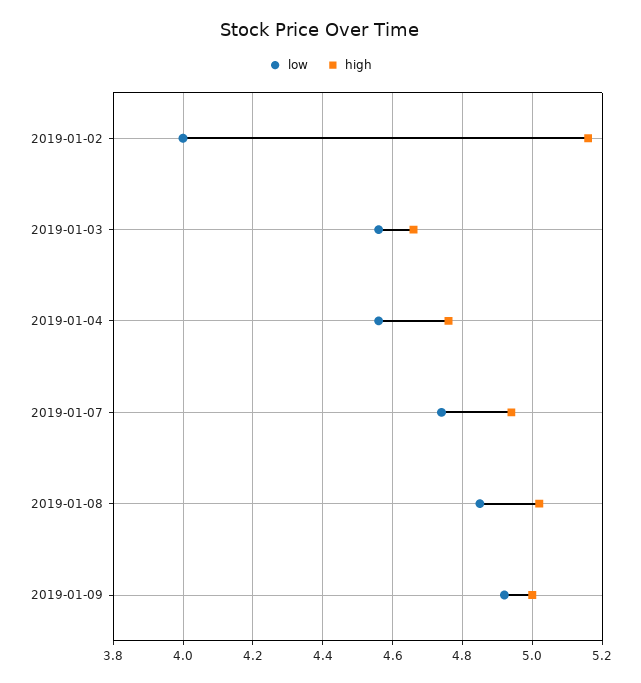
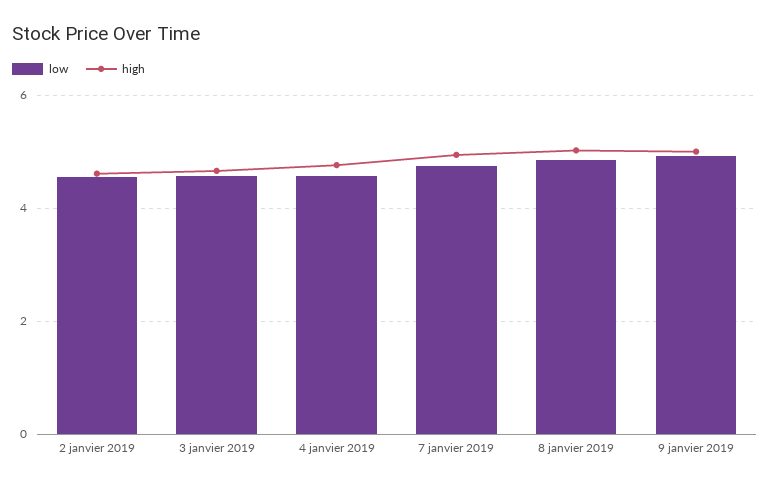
low, 2019-01-02: 4 -> 4.6
high, 2019-01-02: 5.15 -> 4.6

